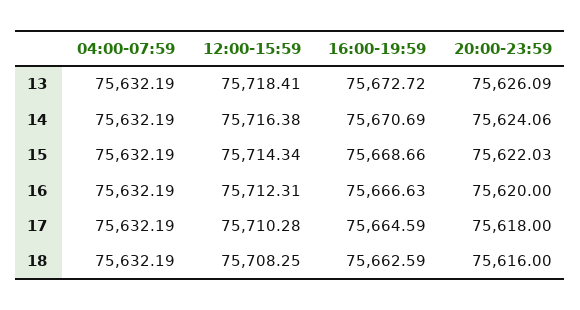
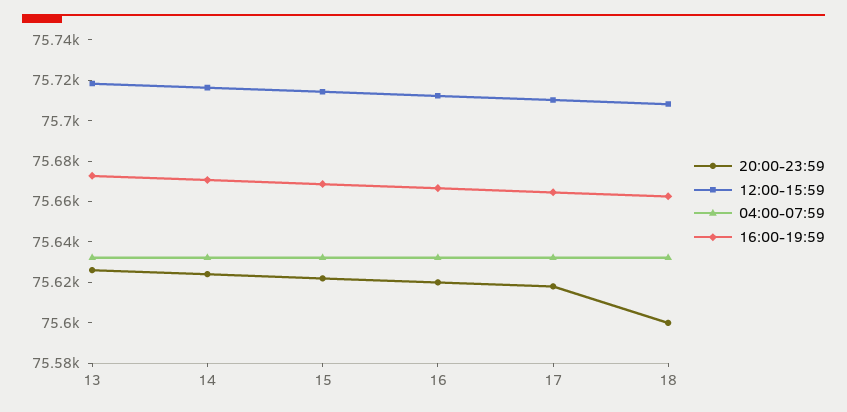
20:00-23:59, 18: 75616 -> 75600

